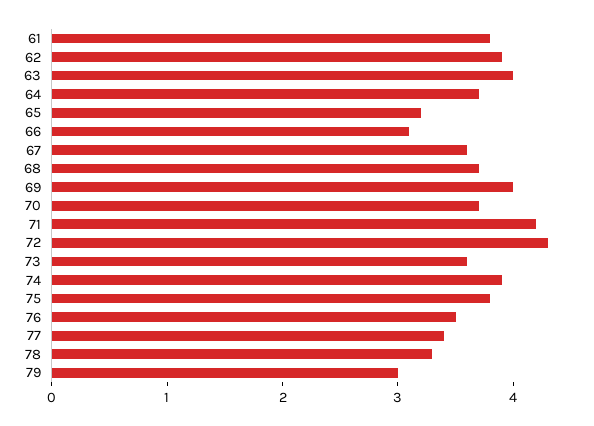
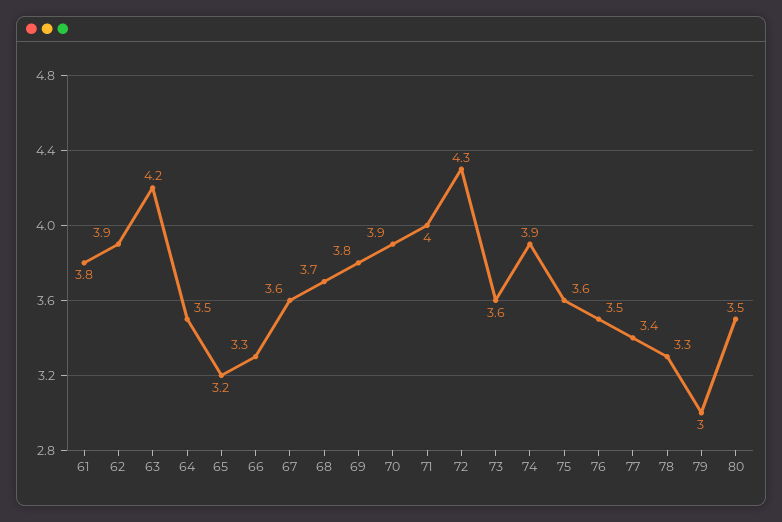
63: 4 -> 4.2
64: 3.7 -> 3.5
66: 3.1 -> 3.3
69: 4 -> 3.8
70: 3.7 -> 3.9
71: 4.2 -> 4
75: 3.8 -> 3.6
80: none -> 3.5

